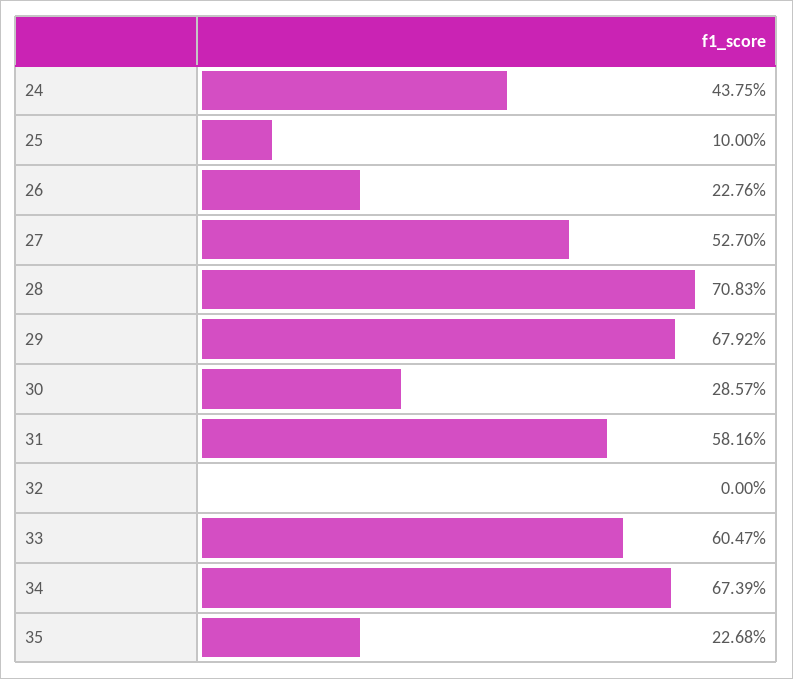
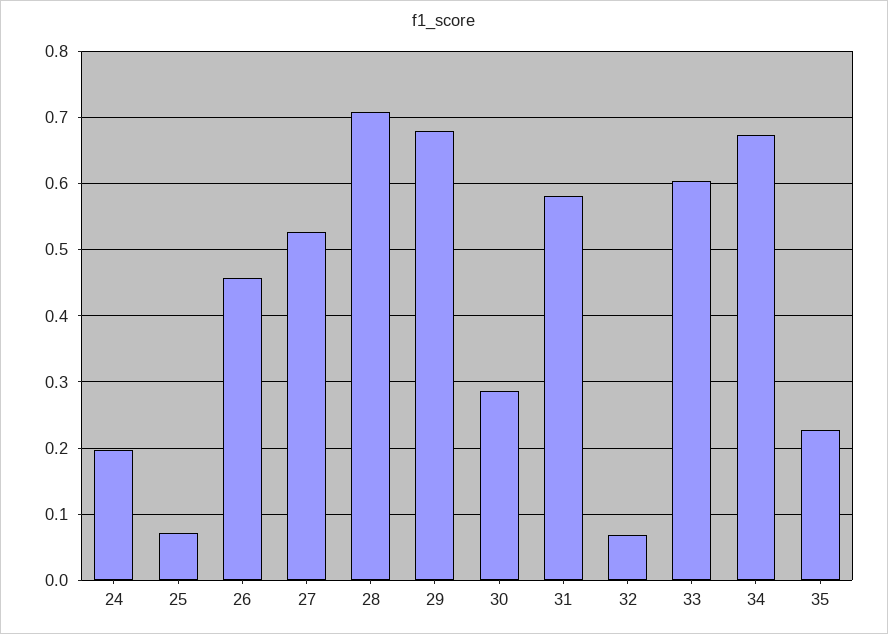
24: 0.4375 -> 0.2
25: 0.1 -> 0.07
26: 0.2276 -> 0.46
32: 0 -> 0.07

